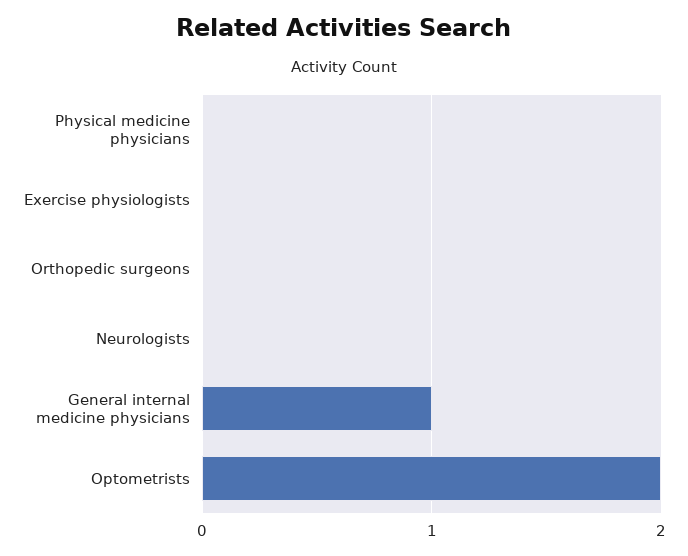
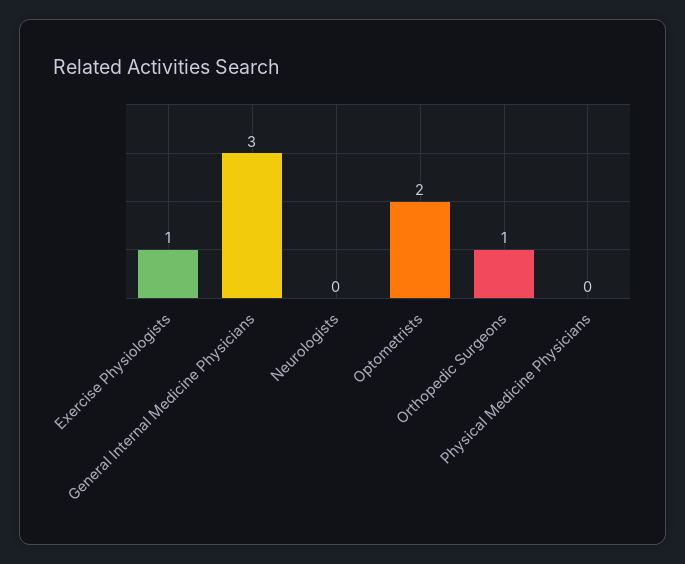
Exercise physiologists: 0 -> 1
Orthopedic surgeons: 0 -> 1
General internal medicine physicians: 1 -> 3

